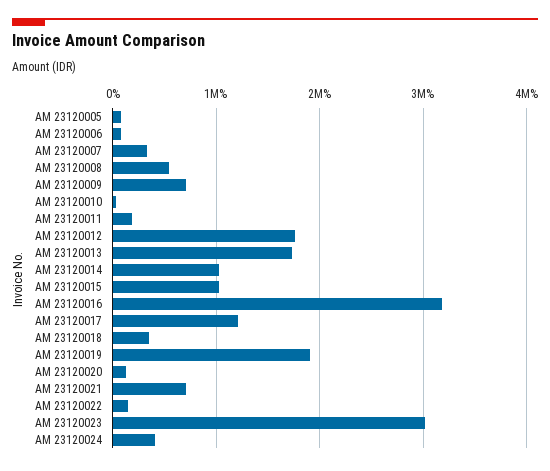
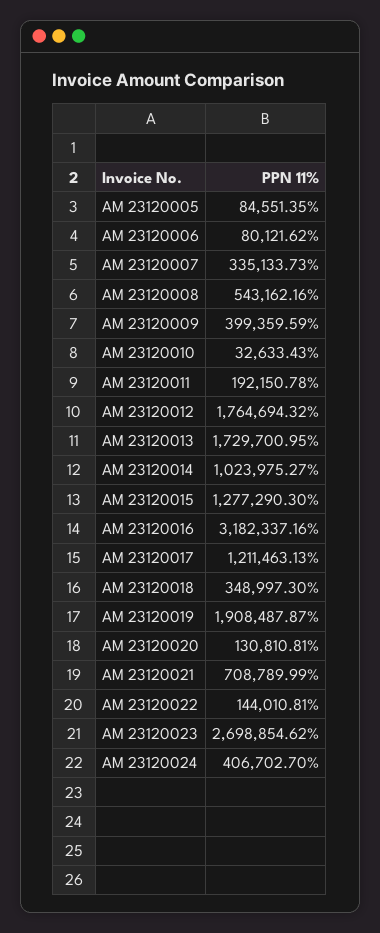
AM 23120009: 700000 -> 399359.59
AM 23120015: 1000000 -> 1277290.3
AM 23120023: 3000000 -> 2698854.62

